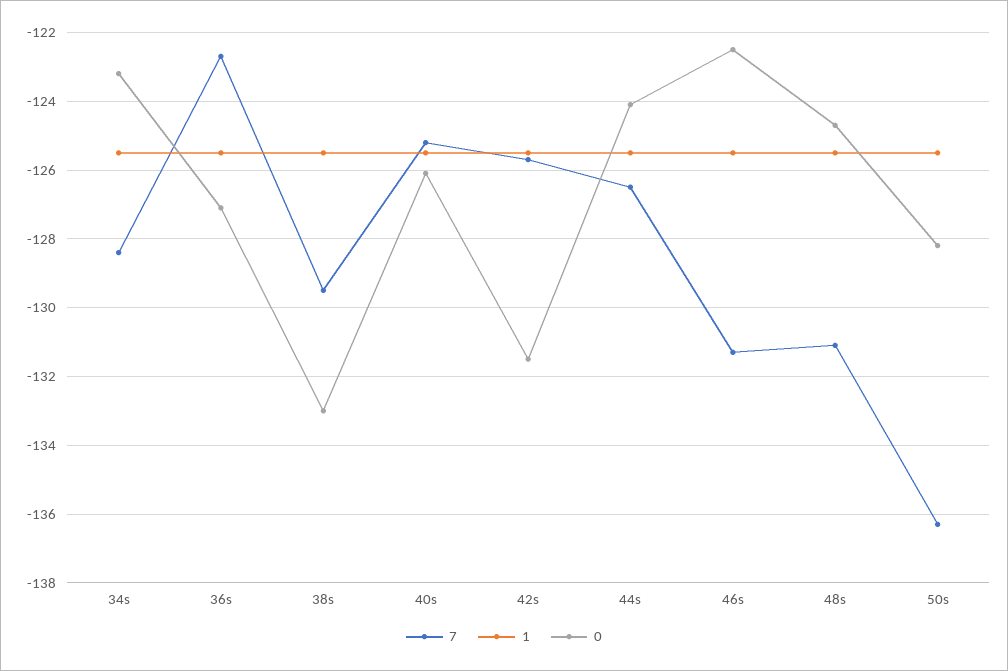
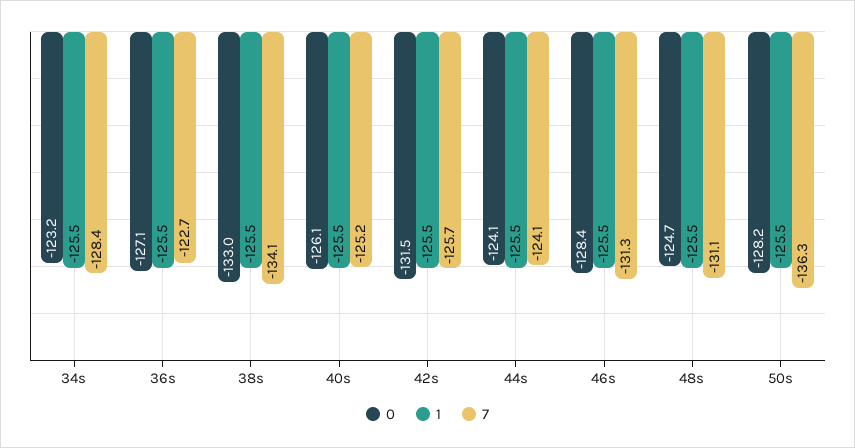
7, 38s: -129.5 -> -134.1
7, 44s: -126.5 -> -124.1
0, 46s: -122.5 -> -128.4

